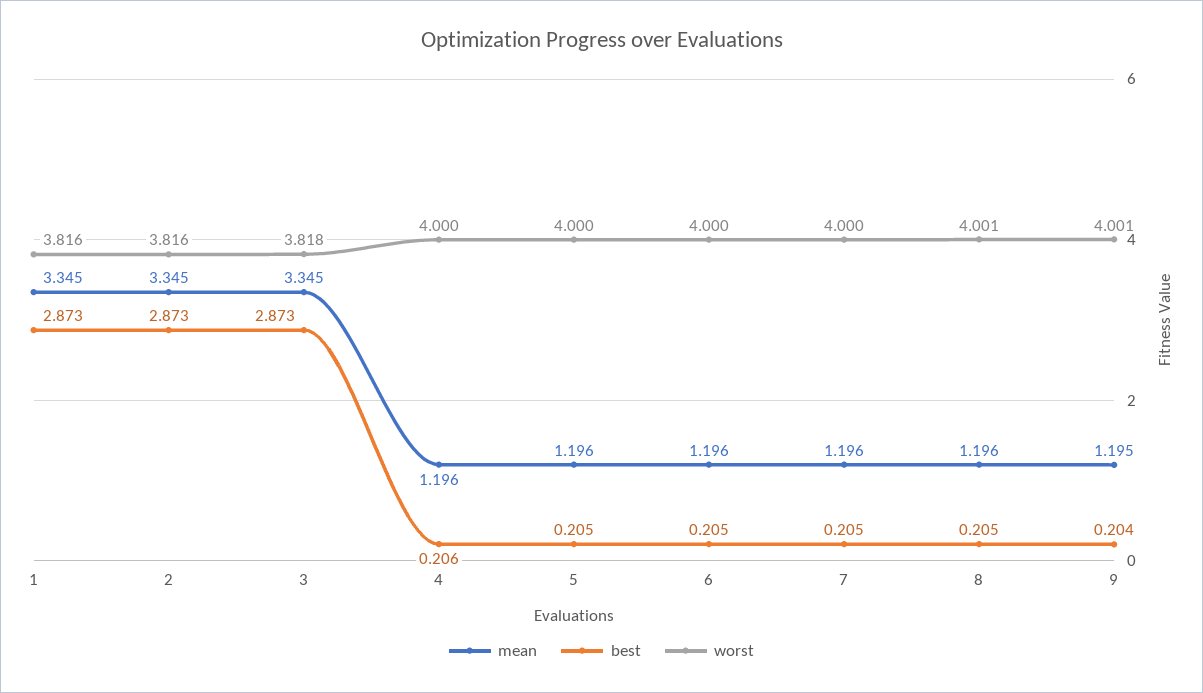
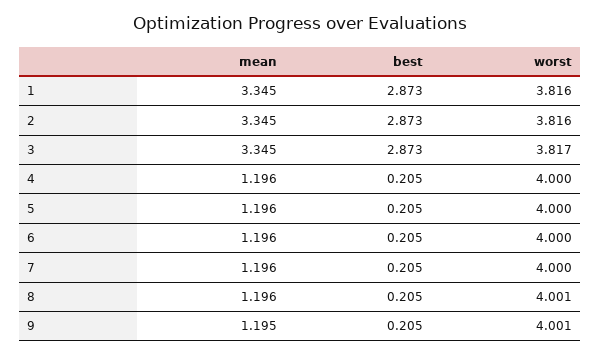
worst, 3: 3.818 -> 3.817
best, 4: 0.206 -> 0.205
best, 9: 0.204 -> 0.205

